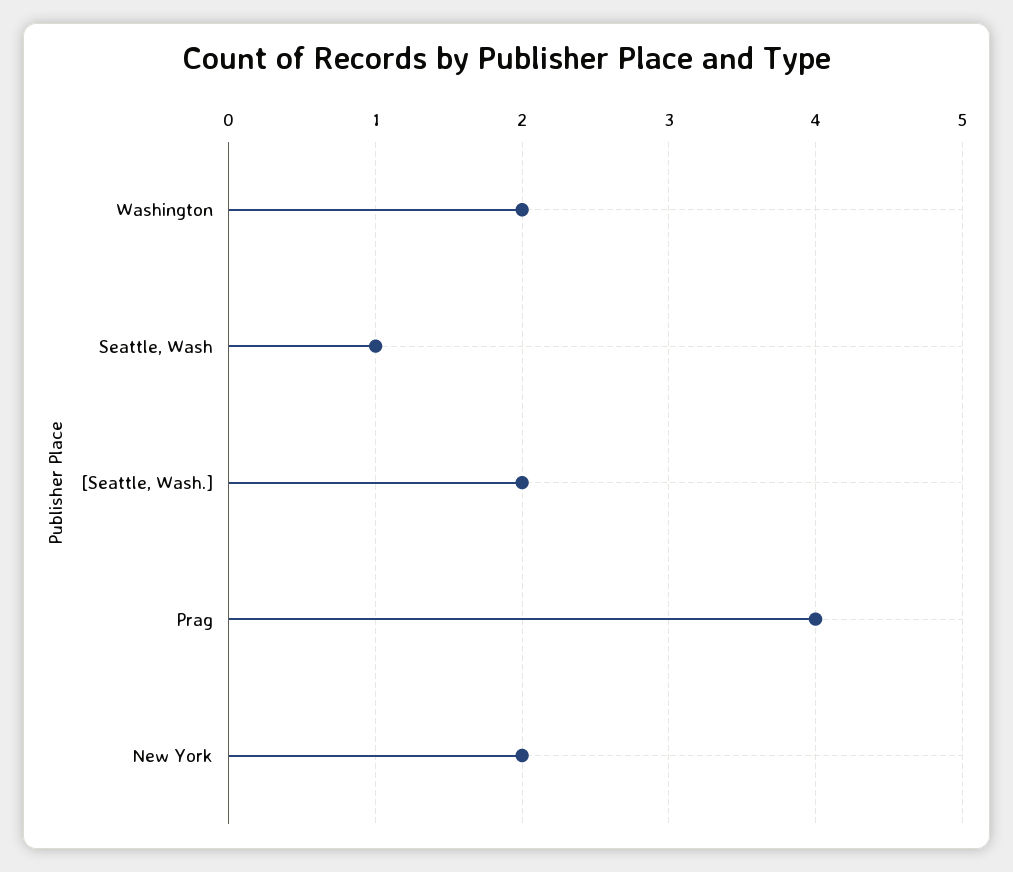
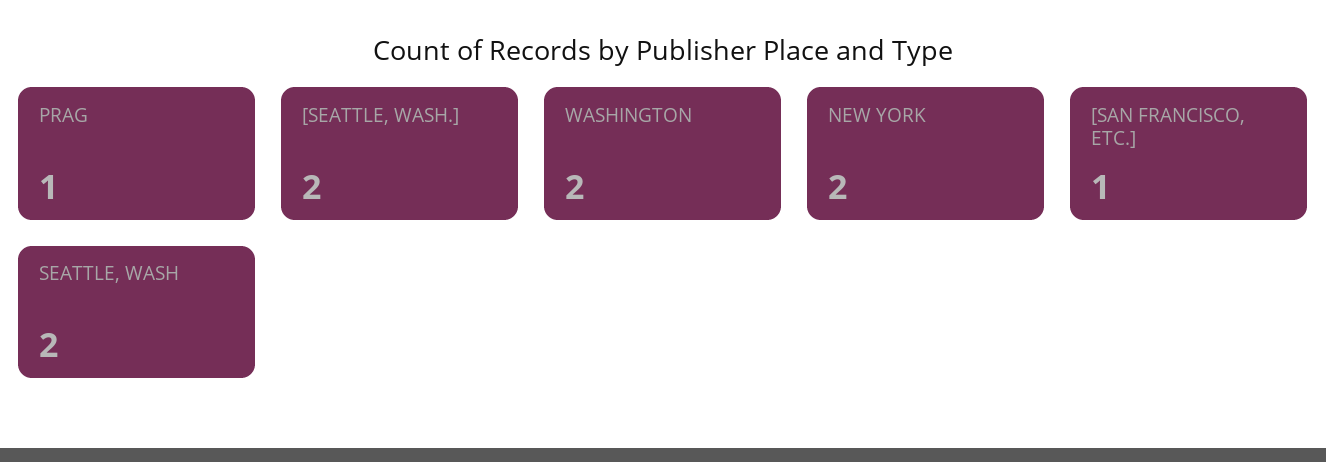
Seattle, Wash: 1 -> 2
Prag: 4 -> 1
[SAN FRANCISCO, ETC.]: none -> 1

